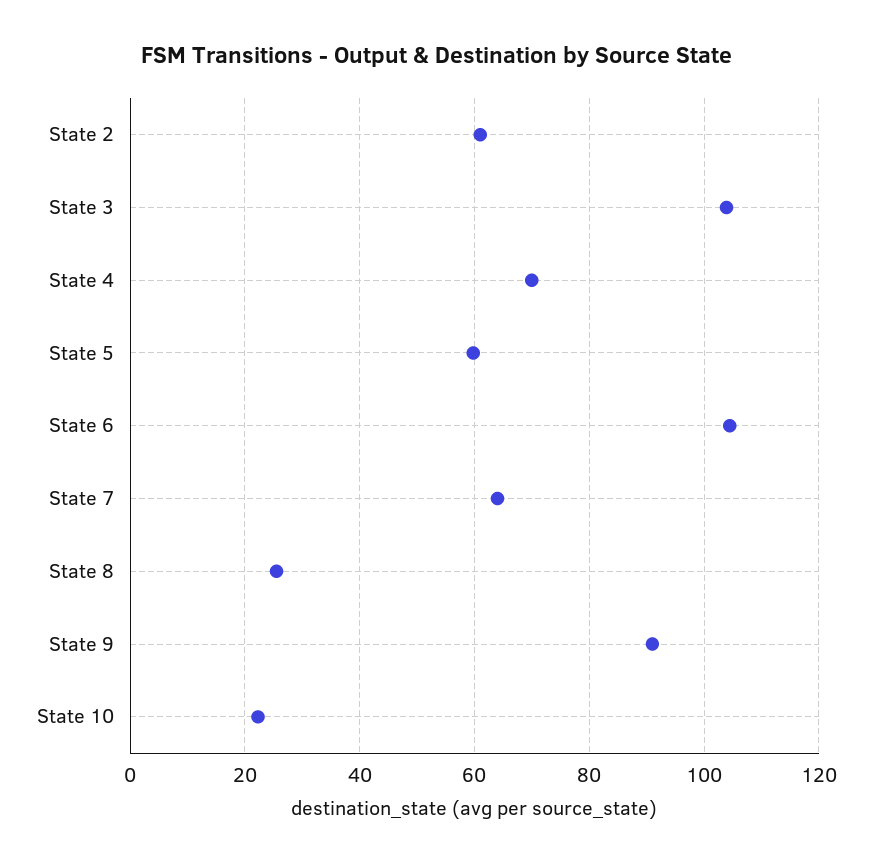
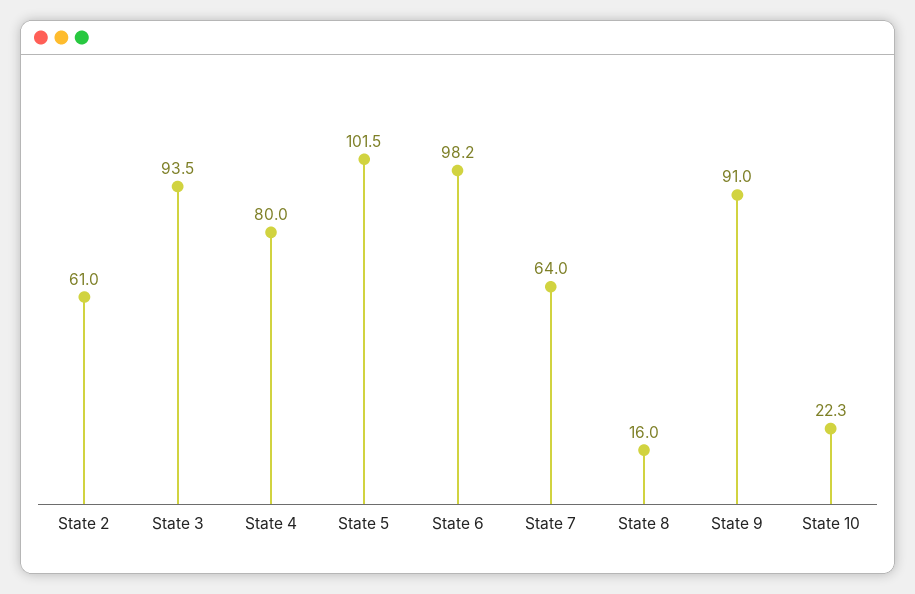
State 3: 104 -> 93.5
State 4: 70 -> 80
State 5: 60 -> 101.5
State 6: 104 -> 98.2
State 8: 26 -> 16

